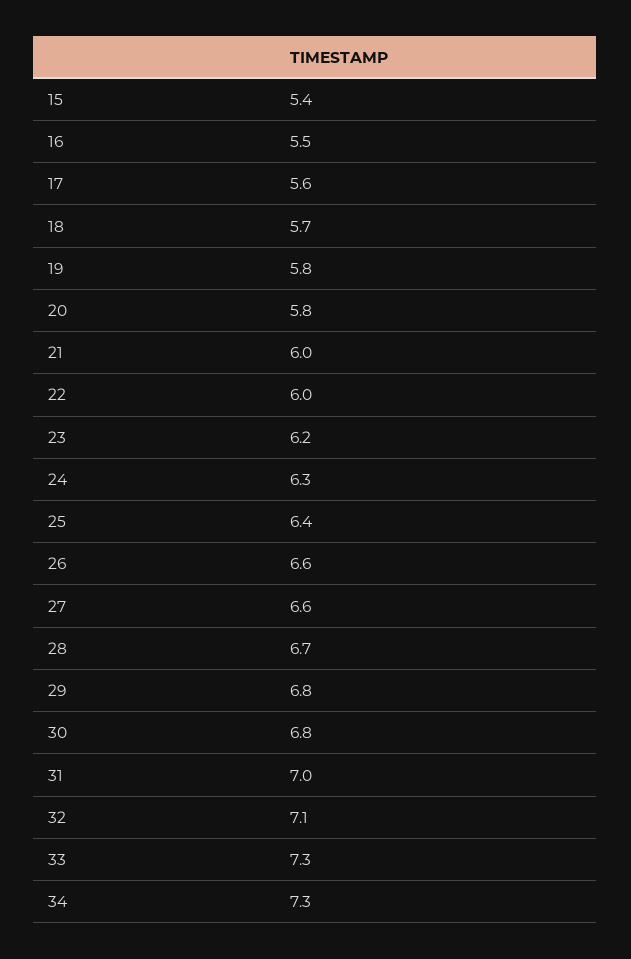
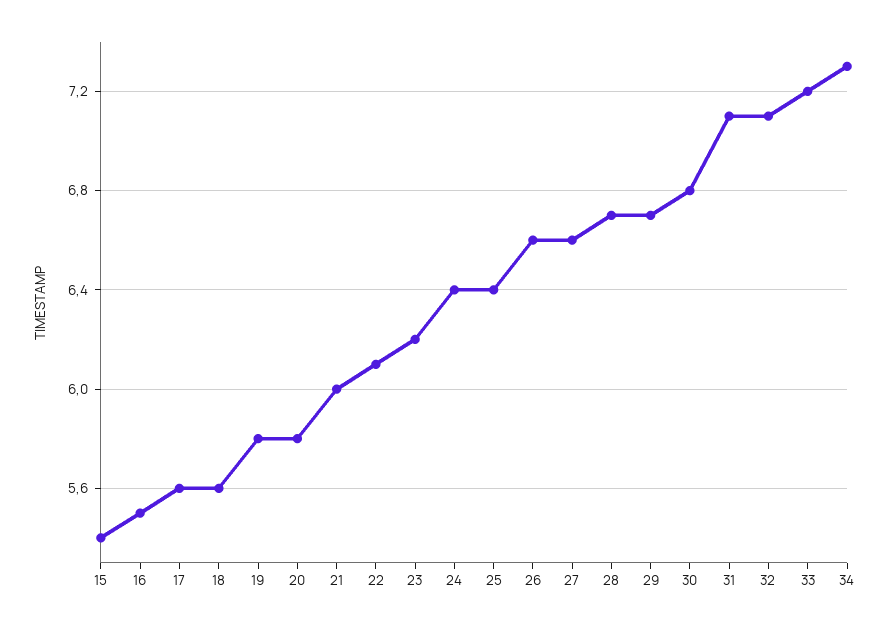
18: 5.7 -> 5.6
22: 6 -> 6.1
24: 6.3 -> 6.4
29: 6.8 -> 6.7
31: 7 -> 7.1
33: 7.3 -> 7.2

